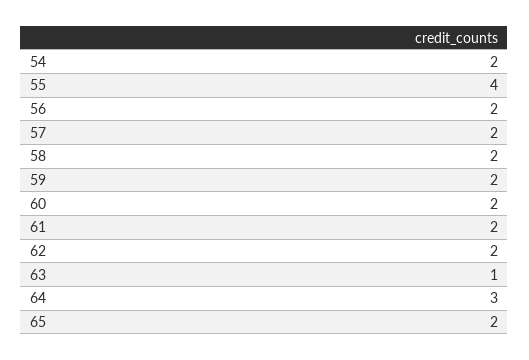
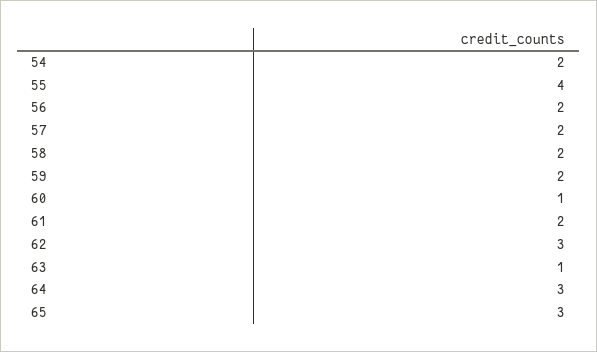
60: 2 -> 1
62: 2 -> 3
65: 2 -> 3

